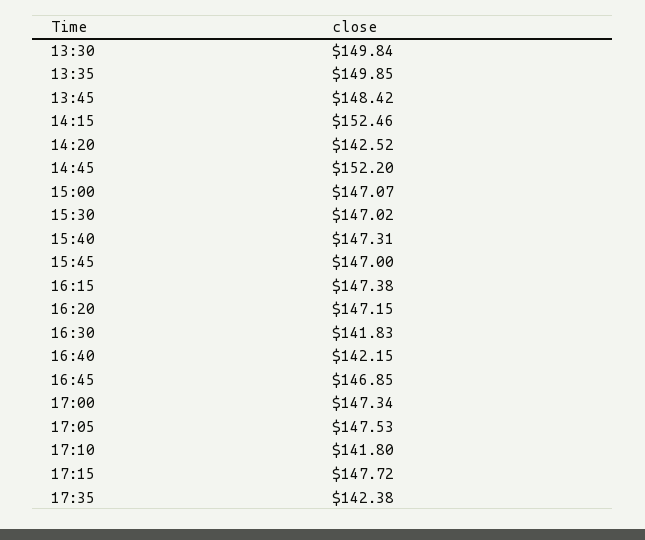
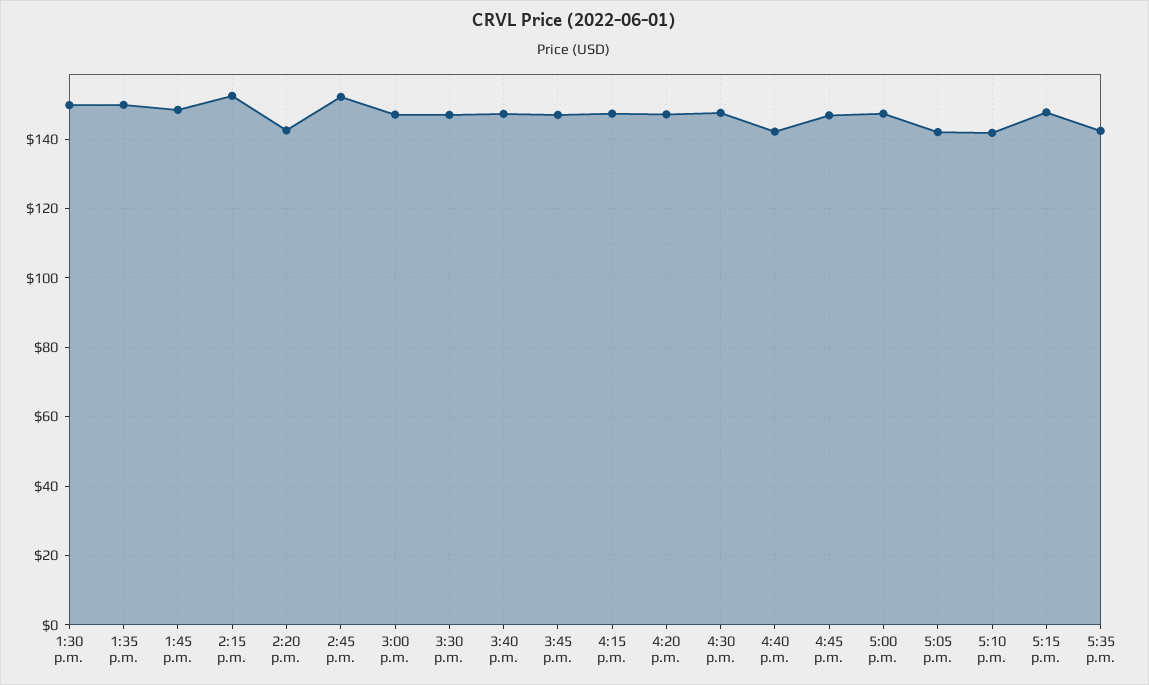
16:30: 141.83 -> 148
17:05: 147.53 -> 142

